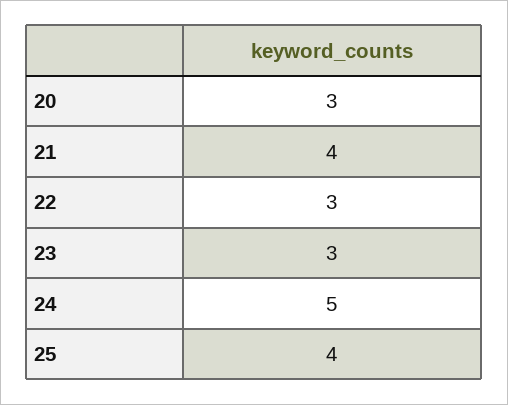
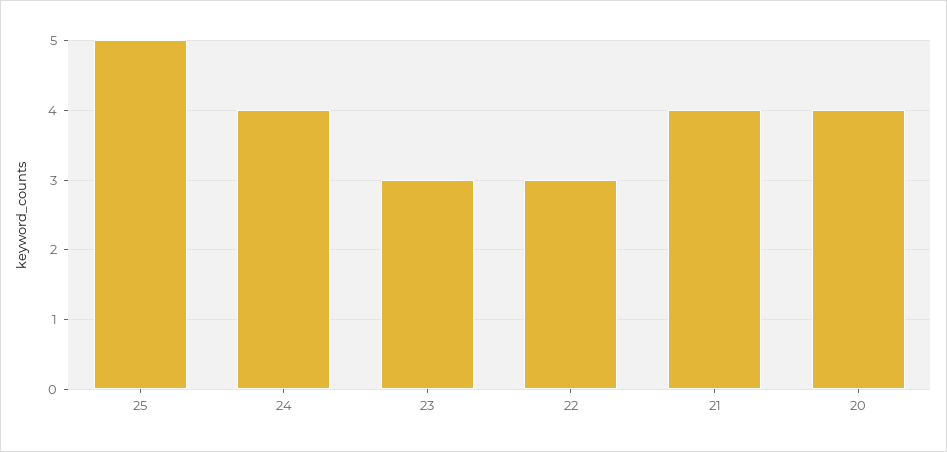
20: 3 -> 4
24: 5 -> 4
25: 4 -> 5

